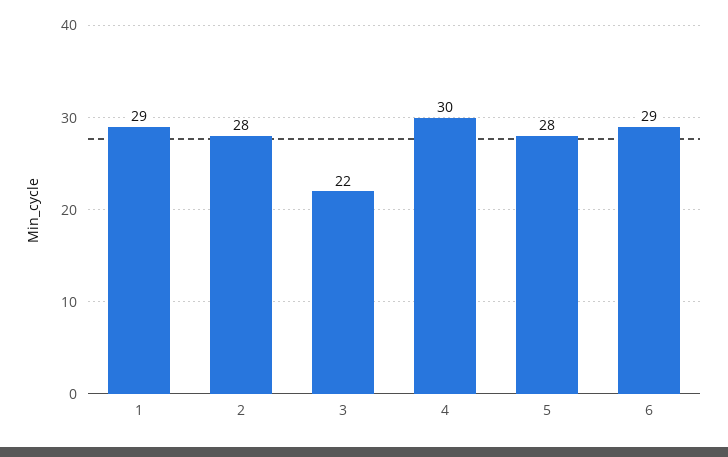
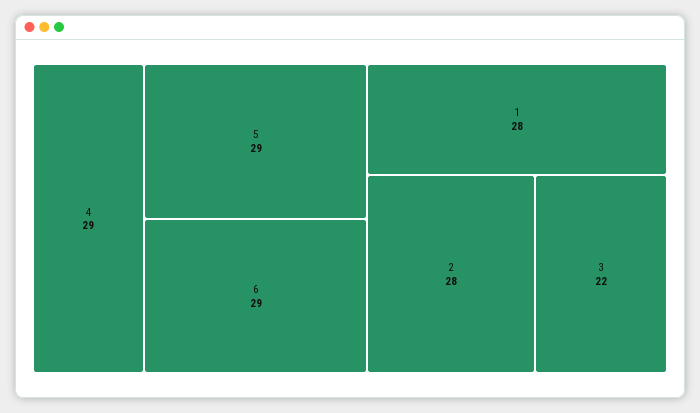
1: 29 -> 28
4: 30 -> 29
5: 28 -> 29

